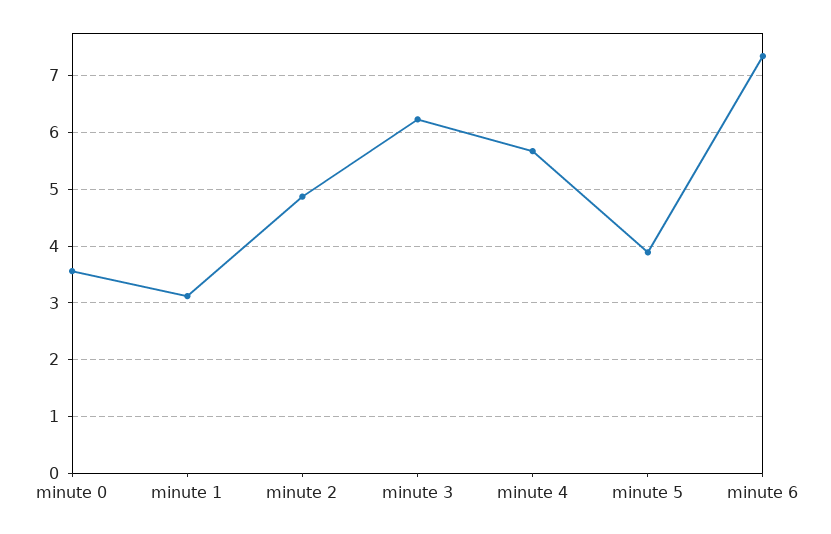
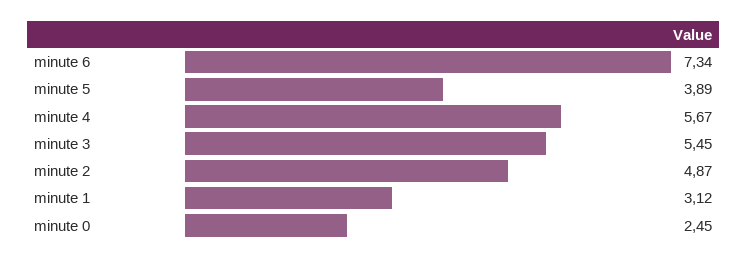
minute 0: 3.6 -> 2.45
minute 3: 6.2 -> 5.45

